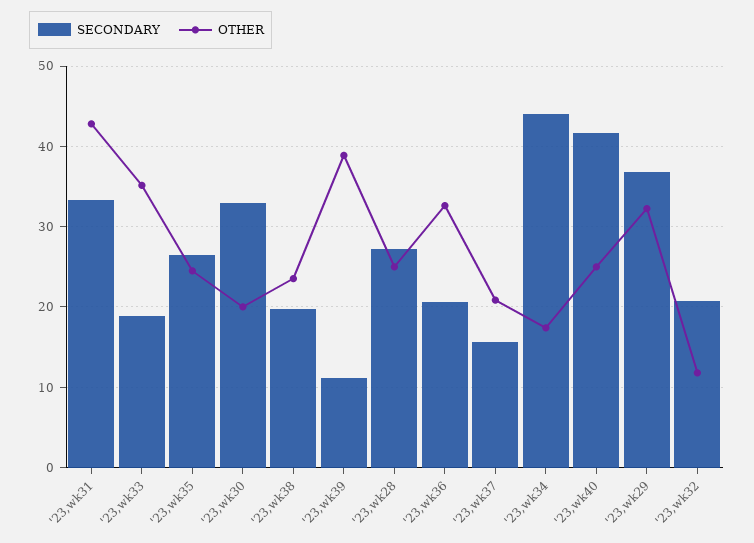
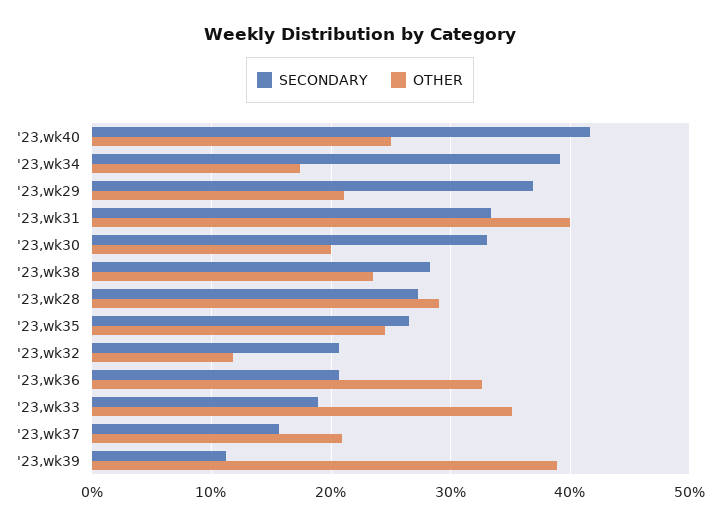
OTHER, '23,wk31: 43 -> 40
SECONDARY, '23,wk38: 20 -> 28
OTHER, '23,wk28: 25 -> 29
SECONDARY, '23,wk34: 44 -> 39
OTHER, '23,wk29: 32 -> 21

